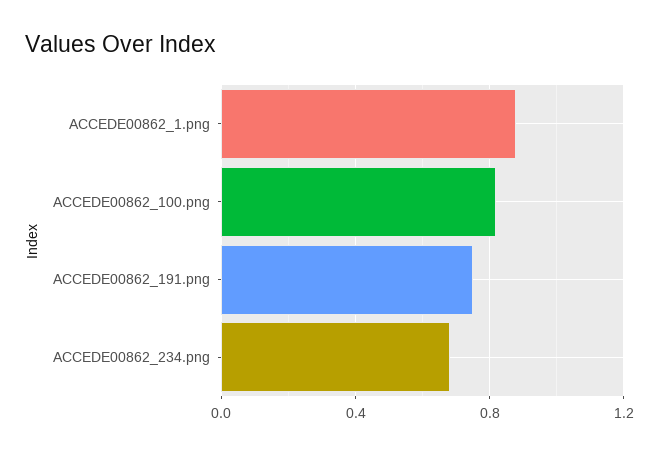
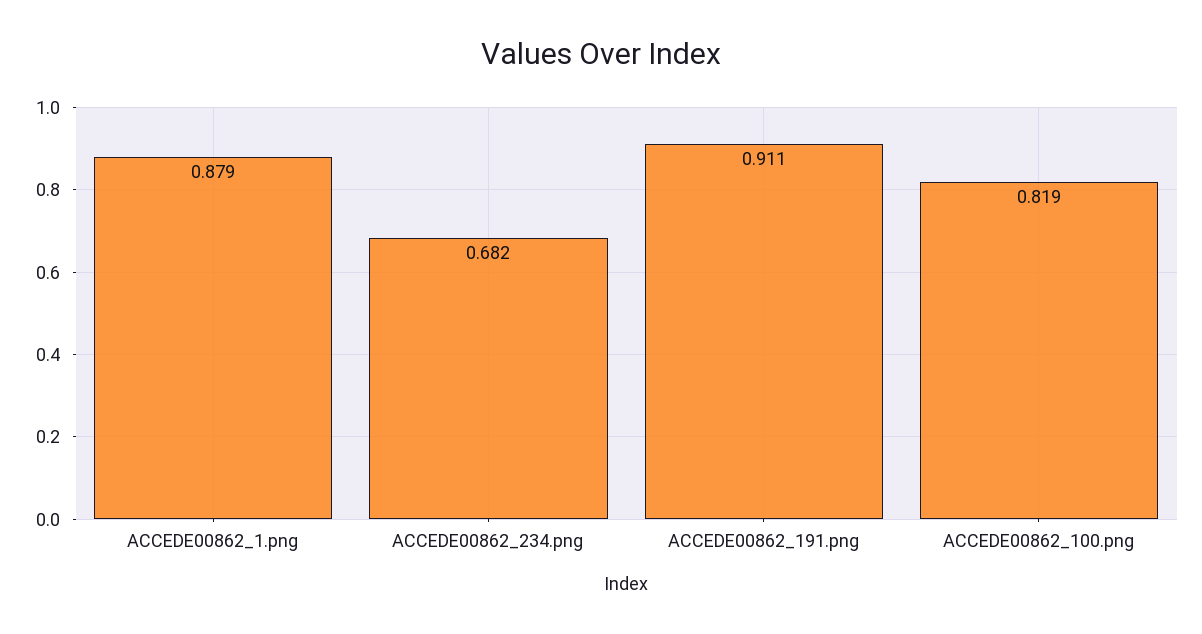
ACCEDE00862_191.png: 0.75 -> 0.911

